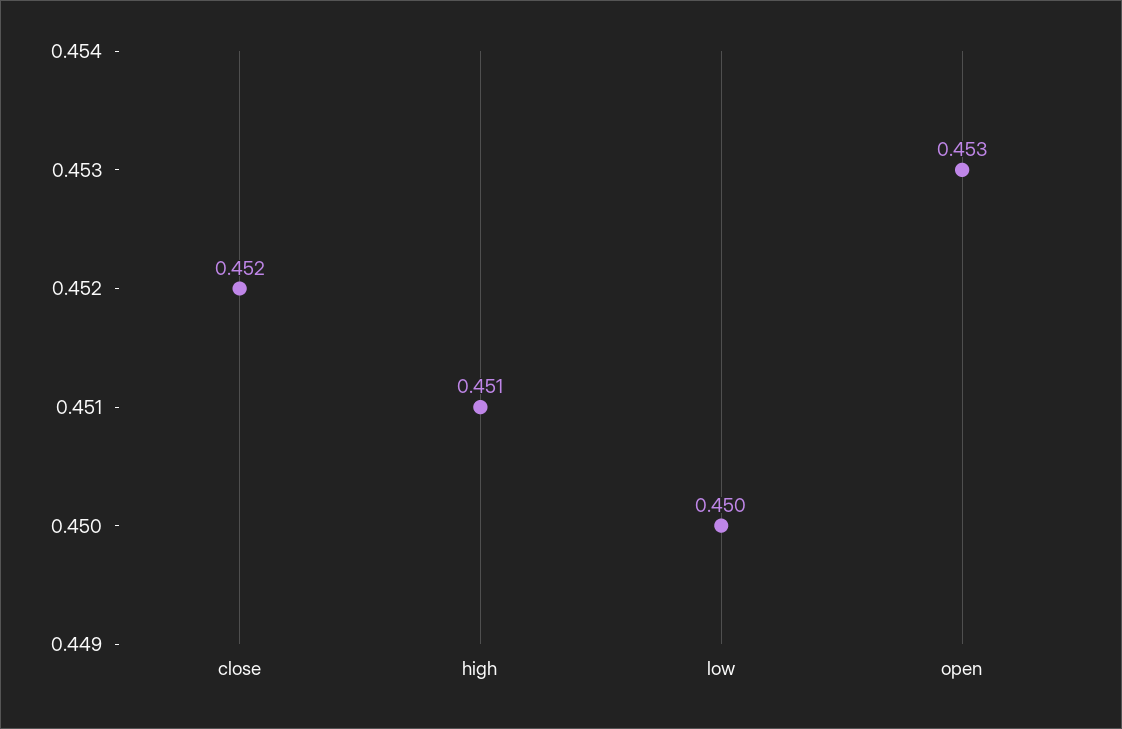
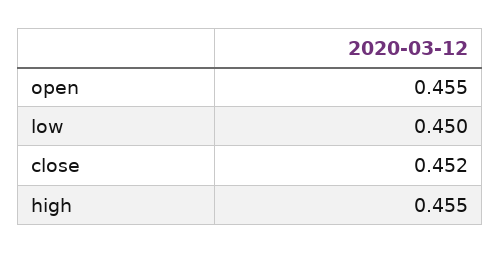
high: 0.451 -> 0.455
open: 0.453 -> 0.455

